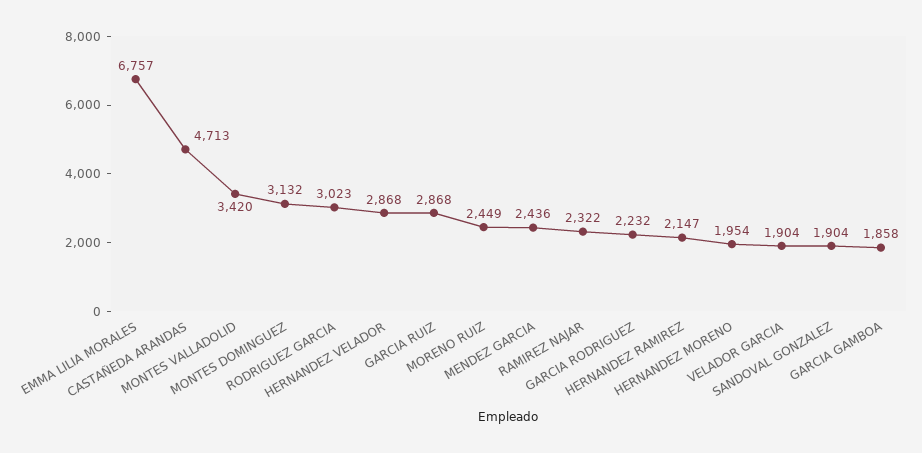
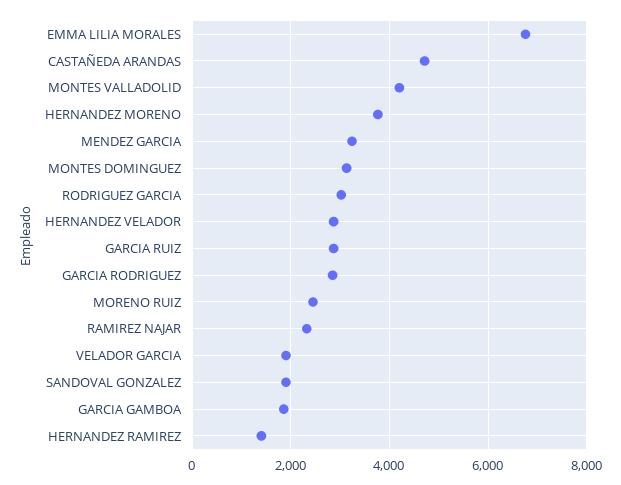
MONTES VALLADOLID: 3420 -> 4200
MENDEZ GARCIA: 2436 -> 3200
GARCIA RODRIGUEZ: 2232 -> 2800
HERNANDEZ RAMIREZ: 2147 -> 1400
HERNANDEZ MORENO: 1954 -> 3800

